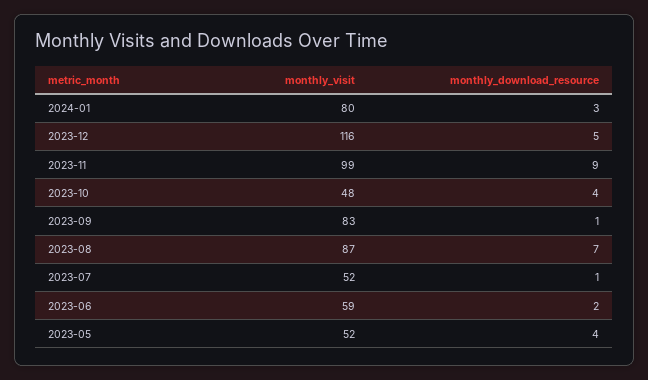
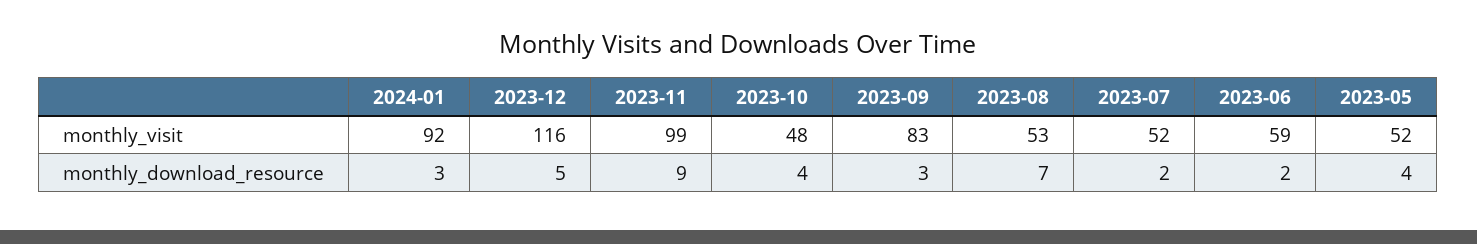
monthly_visit, 2024-01: 80 -> 92
monthly_download_resource, 2023-09: 1 -> 3
monthly_visit, 2023-08: 87 -> 53
monthly_download_resource, 2023-07: 1 -> 2

